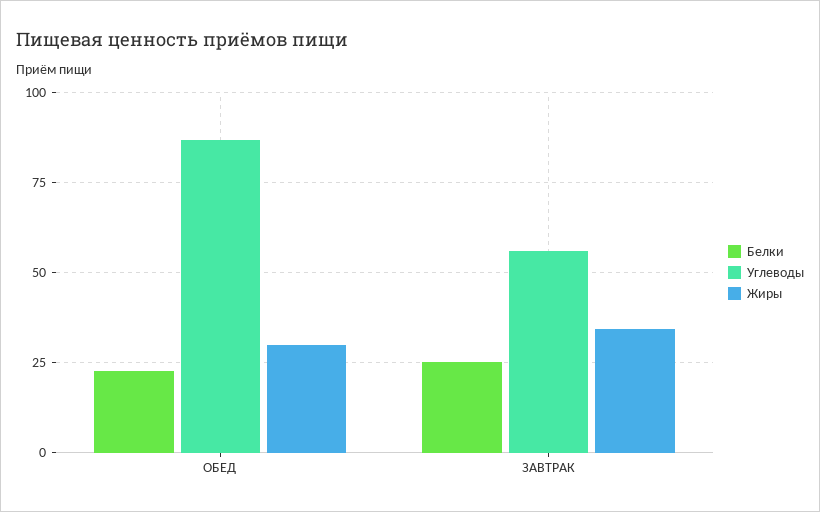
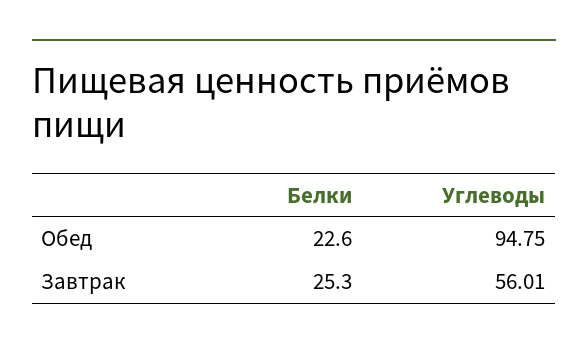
Углеводы, ОБЕД: 87.5 -> 94.75
Жиры, ОБЕД: 30 -> none
Жиры, ЗАВТРАК: 35 -> none

